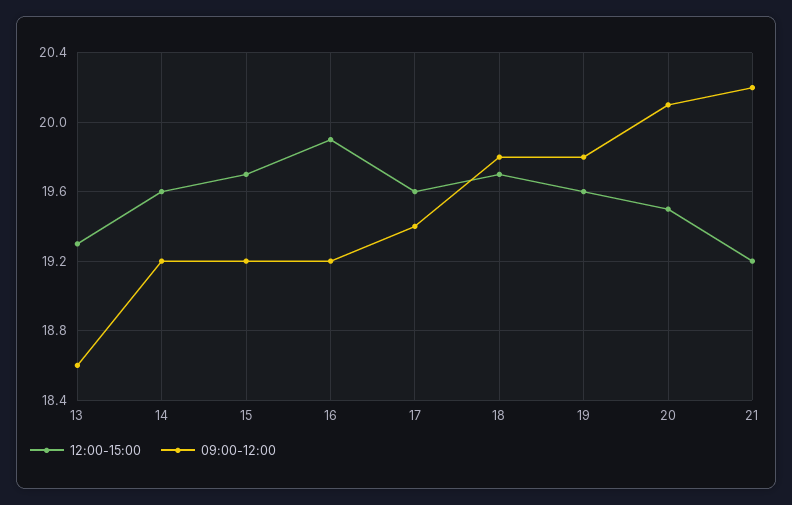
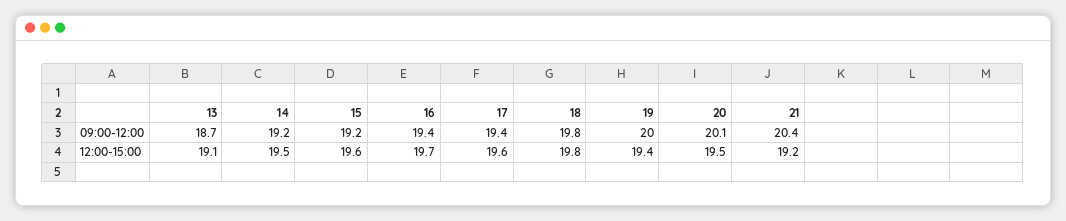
12:00-15:00, 13: 19.3 -> 19.1
09:00-12:00, 13: 18.6 -> 18.7
12:00-15:00, 14: 19.6 -> 19.5
12:00-15:00, 15: 19.7 -> 19.6
12:00-15:00, 16: 19.9 -> 19.7
09:00-12:00, 16: 19.2 -> 19.4
12:00-15:00, 18: 19.7 -> 19.8
12:00-15:00, 19: 19.6 -> 19.4
09:00-12:00, 19: 19.8 -> 20
09:00-12:00, 21: 20.2 -> 20.4

